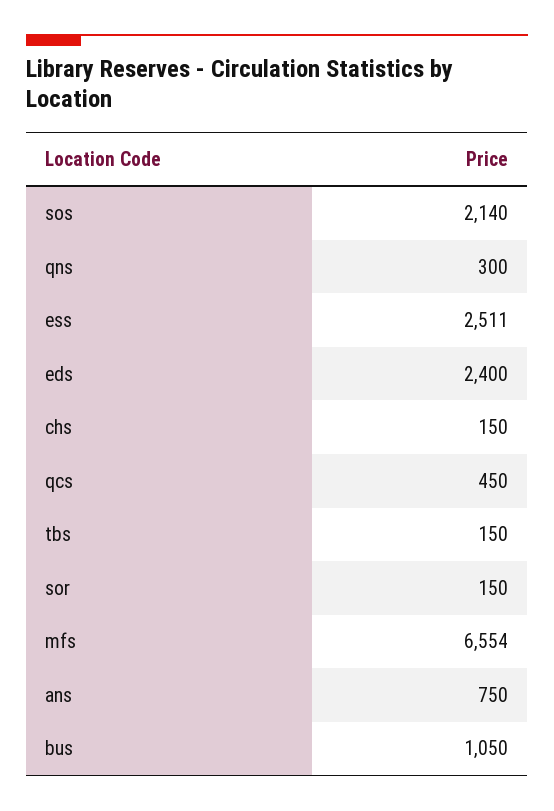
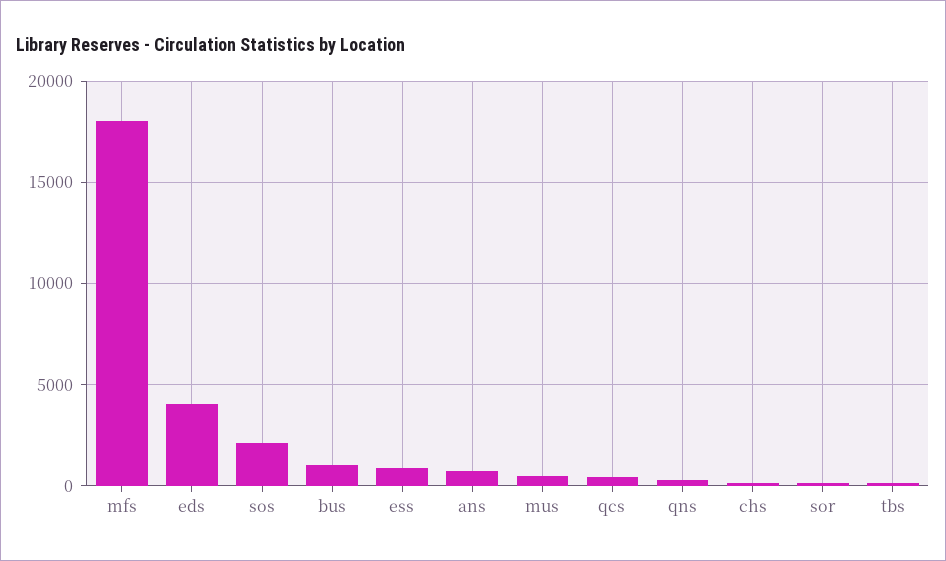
ess: 2511 -> 1000
eds: 2400 -> 4000
mfs: 6554 -> 18000
mus: none -> 500

